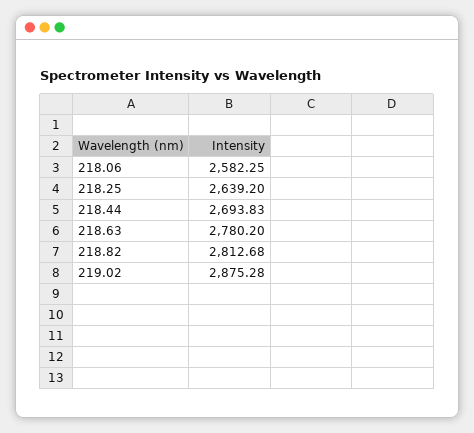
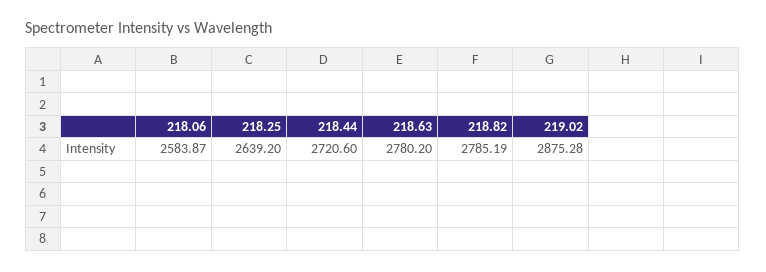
218.06: 2582.25 -> 2583.87
218.44: 2693.83 -> 2720.6
218.82: 2812.68 -> 2785.19

